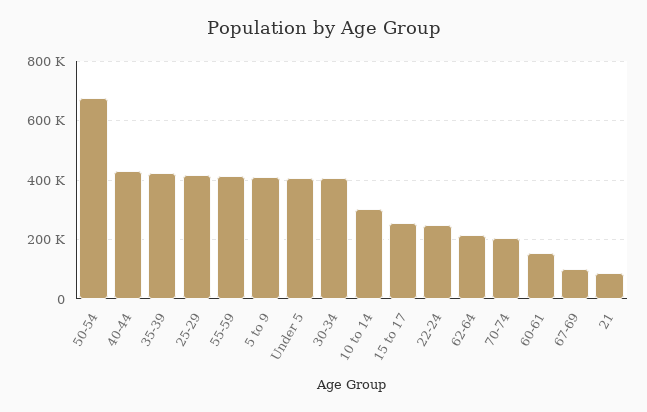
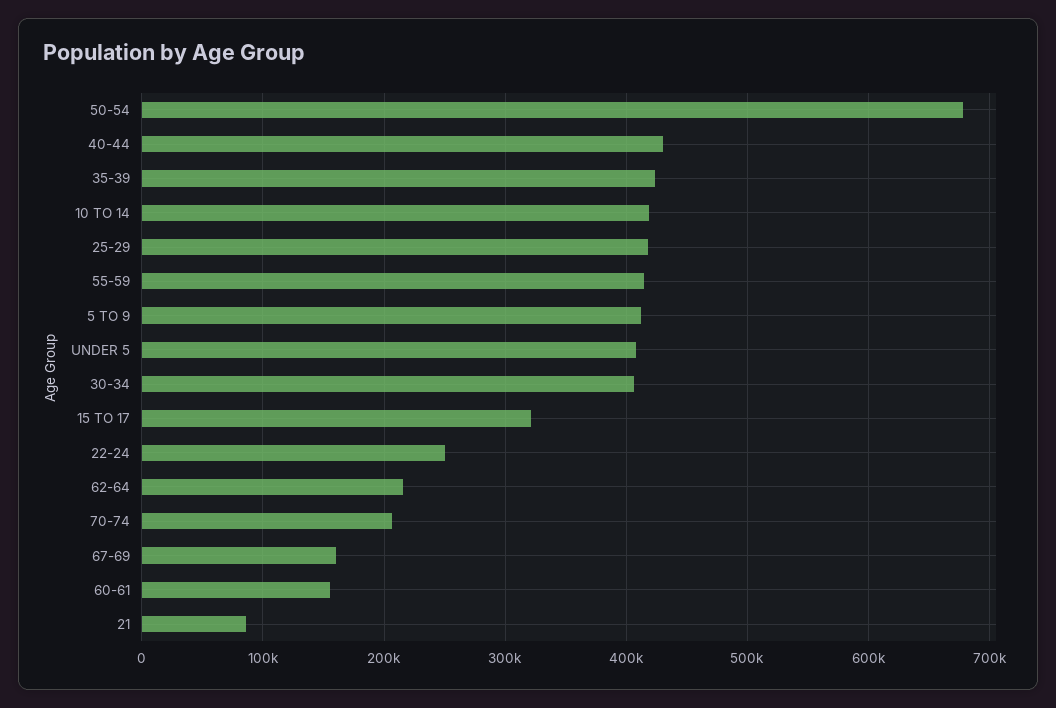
10 to 14: 300000 -> 420000
15 to 17: 250000 -> 320000
67-69: 100000 -> 160000

